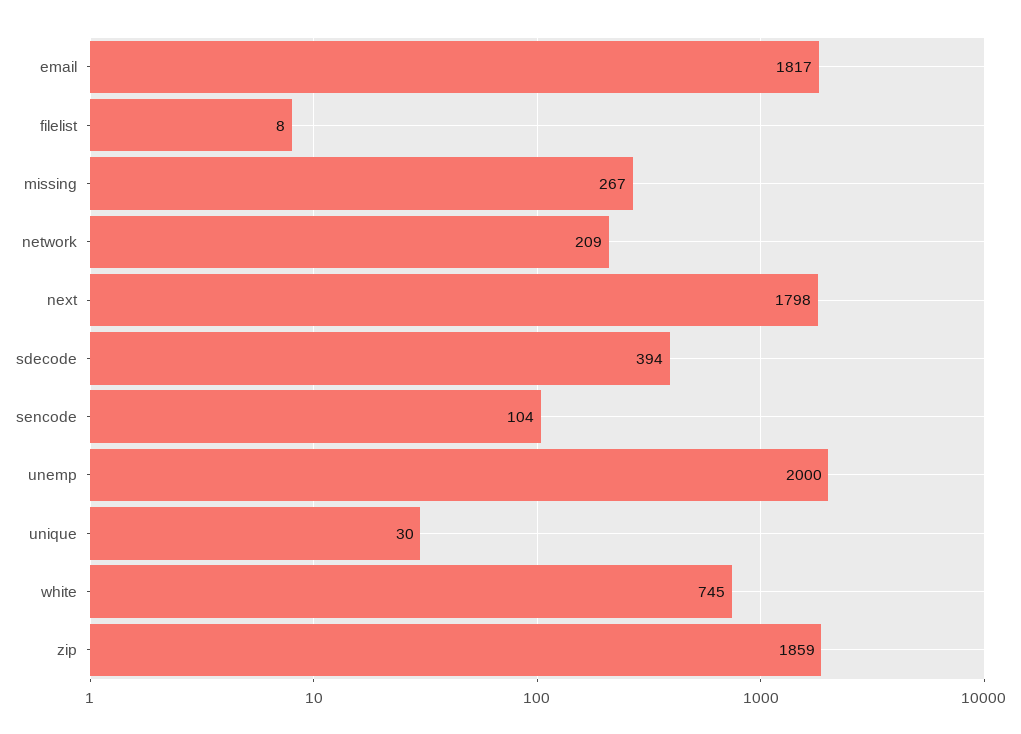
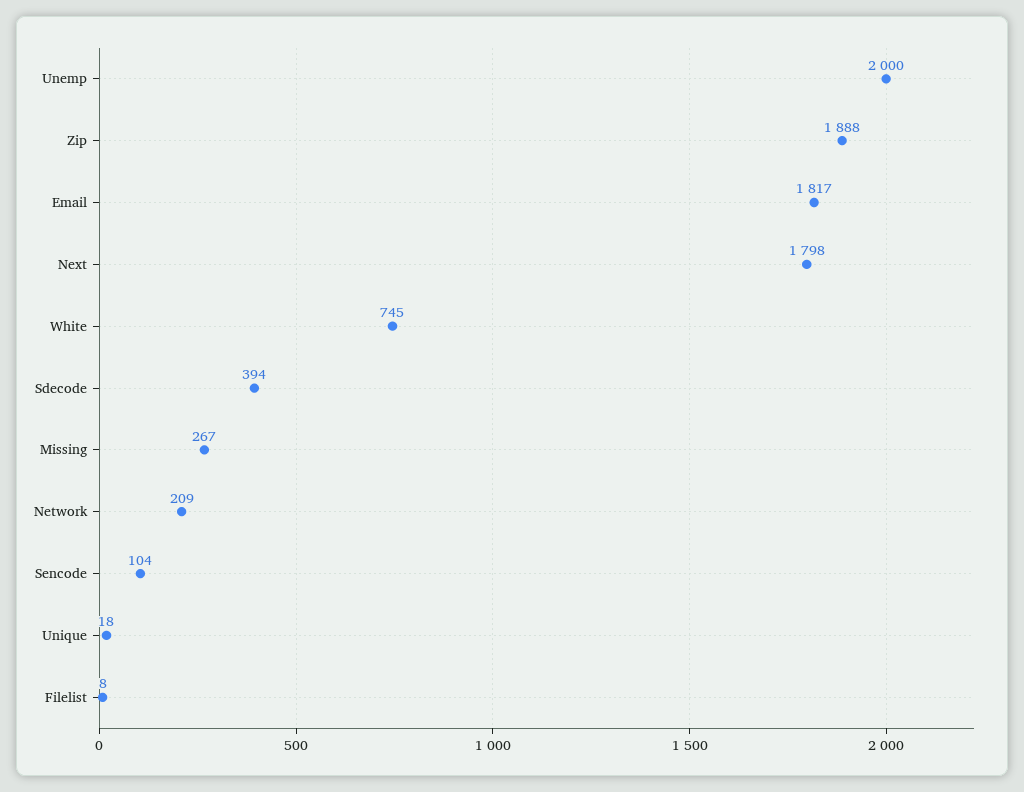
unique: 30 -> 18
zip: 1859 -> 1888

